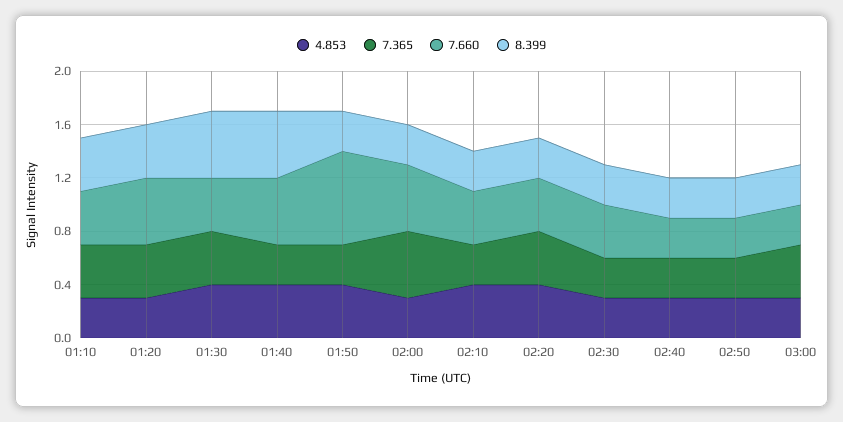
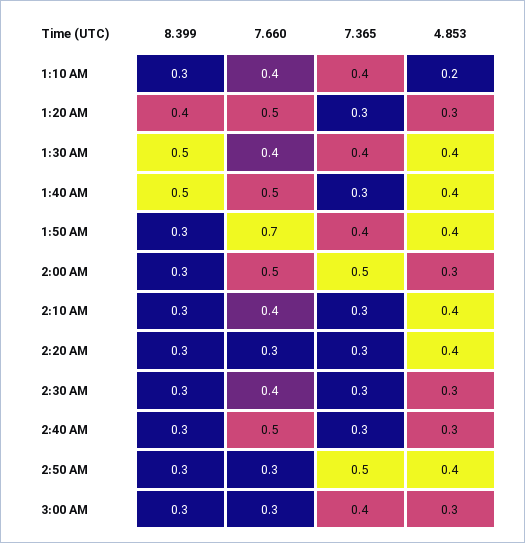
4.853, 01:10: 0.3 -> 0.2
8.399, 01:10: 0.4 -> 0.3
7.365, 01:20: 0.4 -> 0.3
7.365, 01:50: 0.3 -> 0.4
7.365, 02:20: 0.4 -> 0.3
7.660, 02:20: 0.4 -> 0.3
7.660, 02:40: 0.3 -> 0.5
4.853, 02:50: 0.3 -> 0.4
7.365, 02:50: 0.3 -> 0.5

